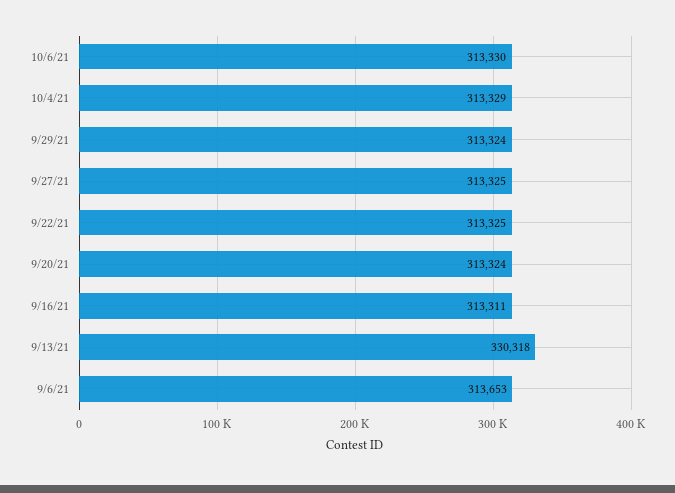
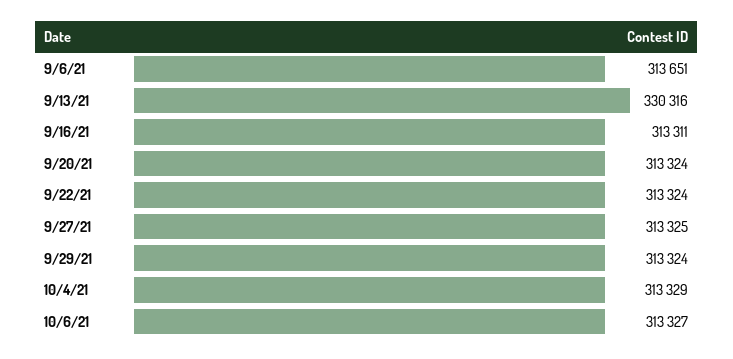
10/6/21: 313330 -> 313327
9/22/21: 313325 -> 313324
9/13/21: 330318 -> 330316
9/6/21: 313653 -> 313651

